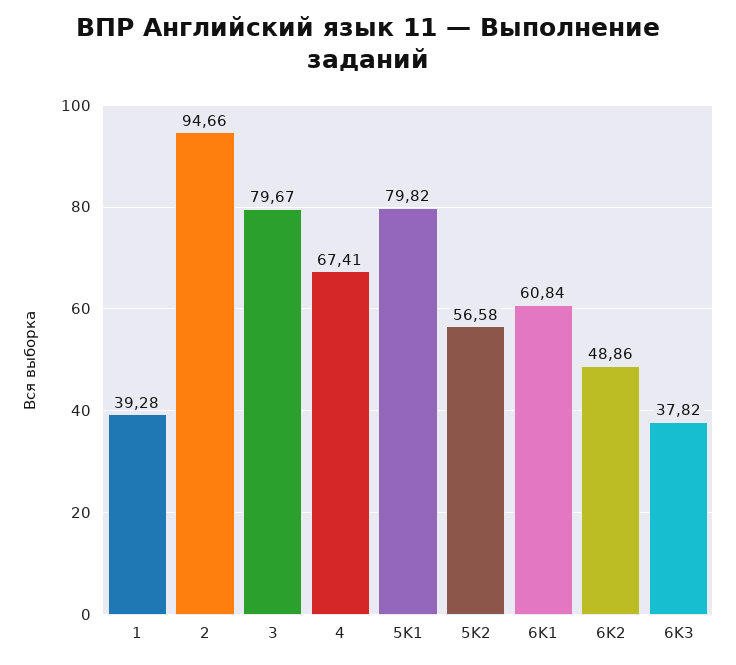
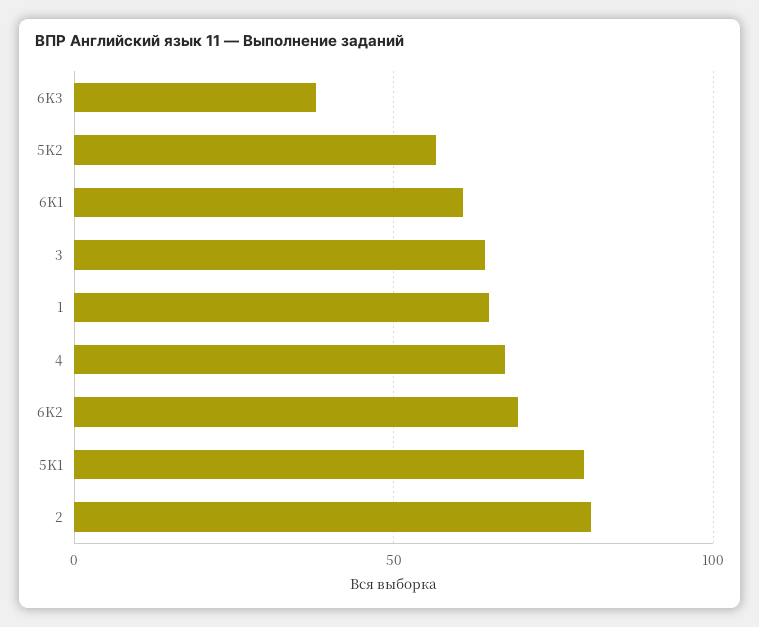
1: 39.28 -> 65
2: 94.66 -> 80
3: 79.67 -> 65
6K2: 48.86 -> 70

